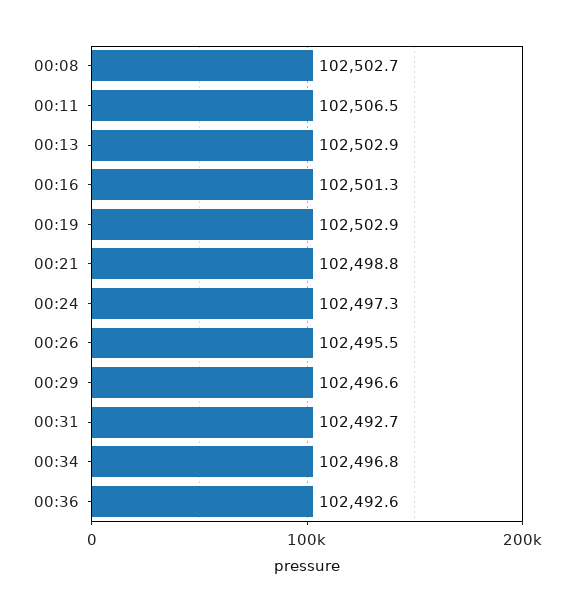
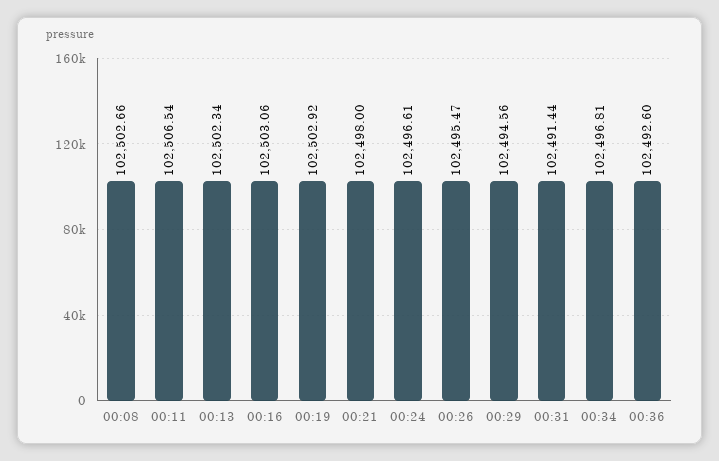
00:13: 102502.9 -> 102502.34
00:16: 102501.3 -> 102503.06
00:21: 102498.8 -> 102498
00:24: 102497.3 -> 102496.61
00:29: 102496.6 -> 102494.56
00:31: 102492.7 -> 102491.44

